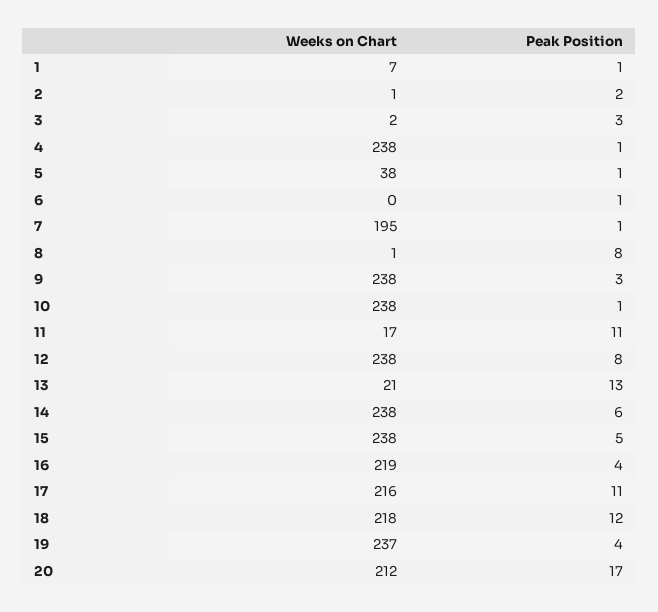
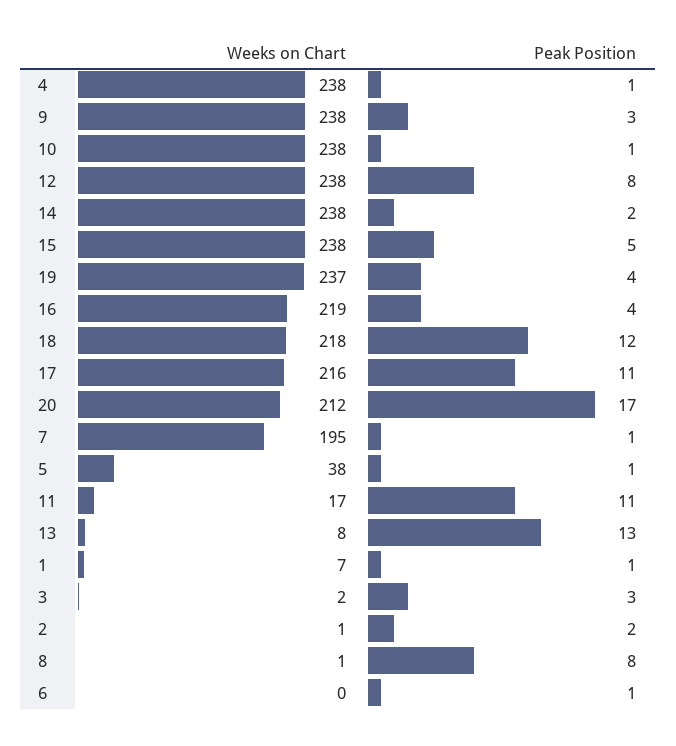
Weeks on Chart, 13: 21 -> 8
Peak Position, 14: 6 -> 2

